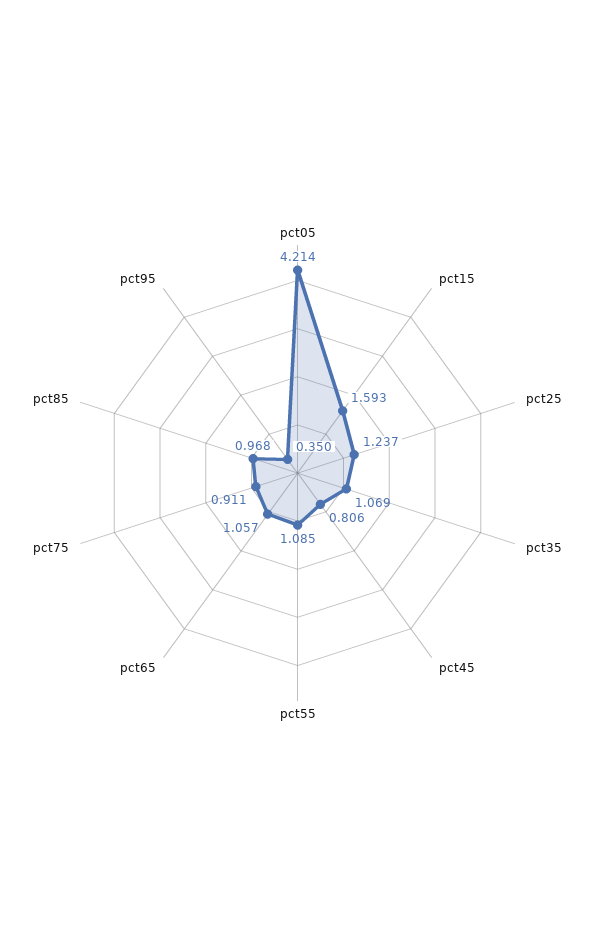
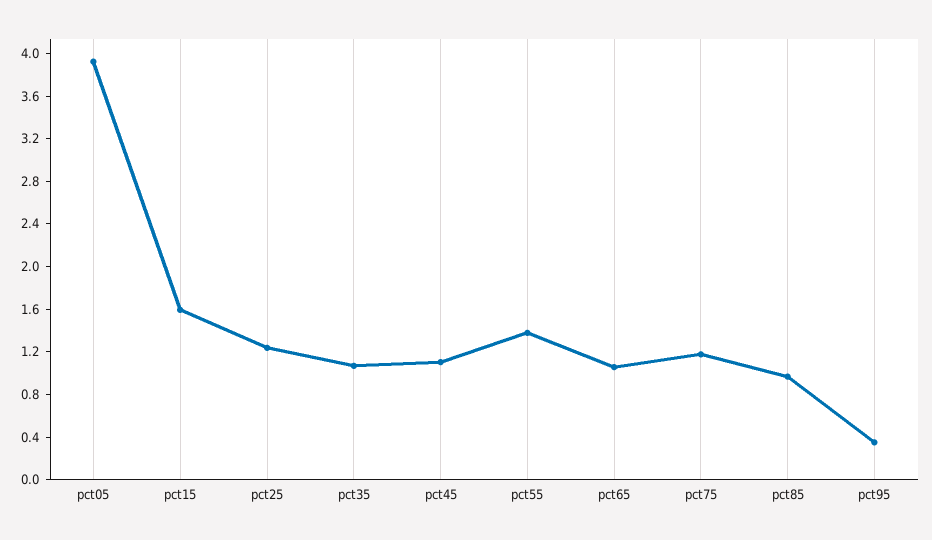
pct05: 4.214 -> 3.9
pct45: 0.806 -> 1.1
pct55: 1.085 -> 1.4
pct75: 0.911 -> 1.2

